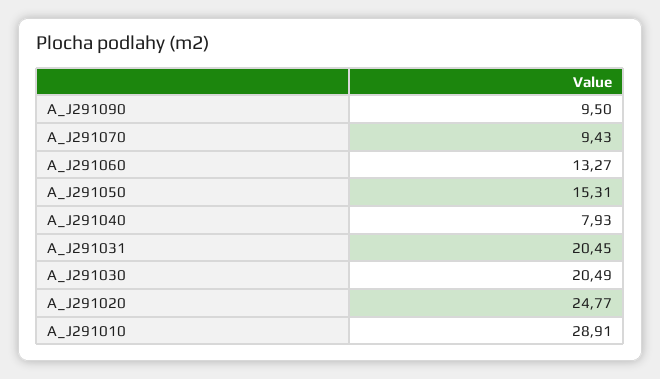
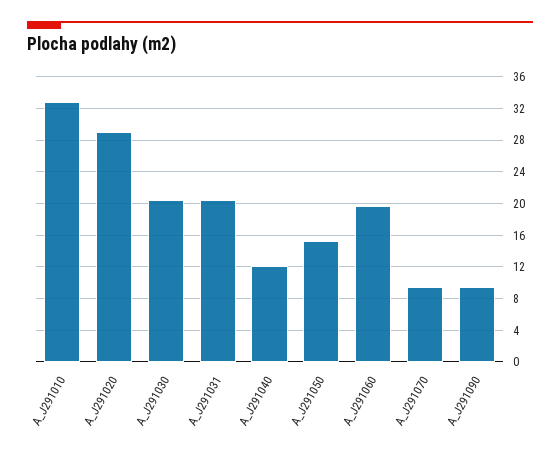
A_J291060: 13.27 -> 20
A_J291040: 7.93 -> 12
A_J291020: 24.77 -> 29
A_J291010: 28.91 -> 33

